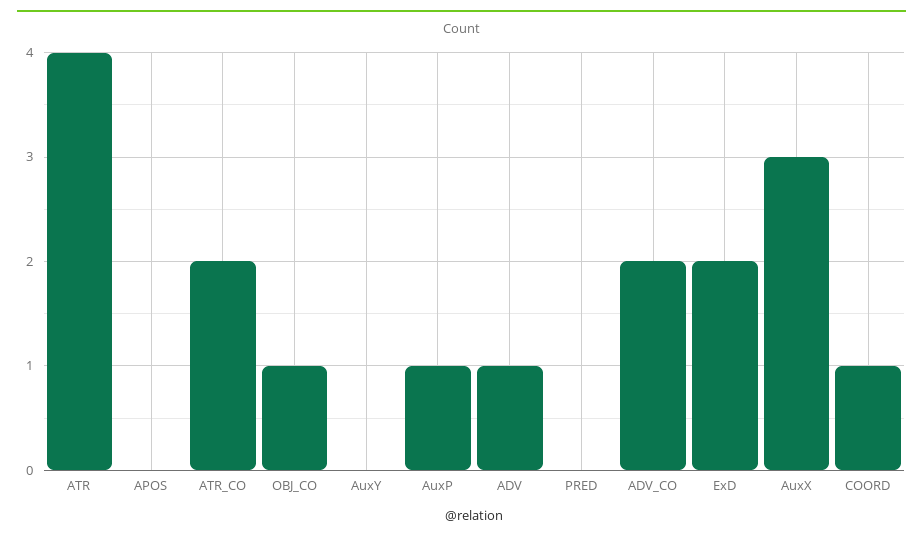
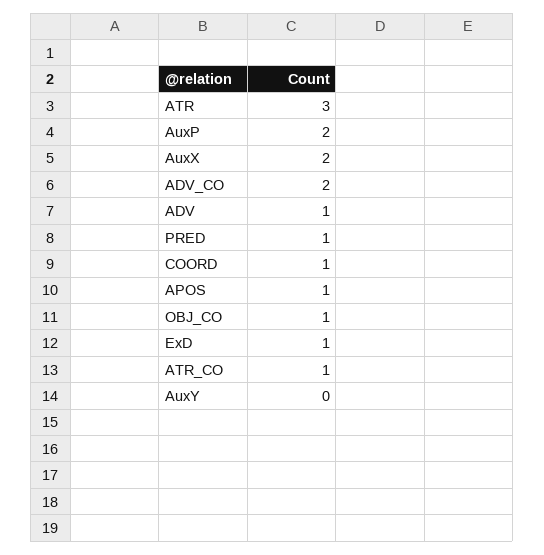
ATR: 4 -> 3
APOS: 0 -> 1
ATR_CO: 2 -> 1
AuxP: 1 -> 2
PRED: 0 -> 1
ExD: 2 -> 1
AuxX: 3 -> 2

